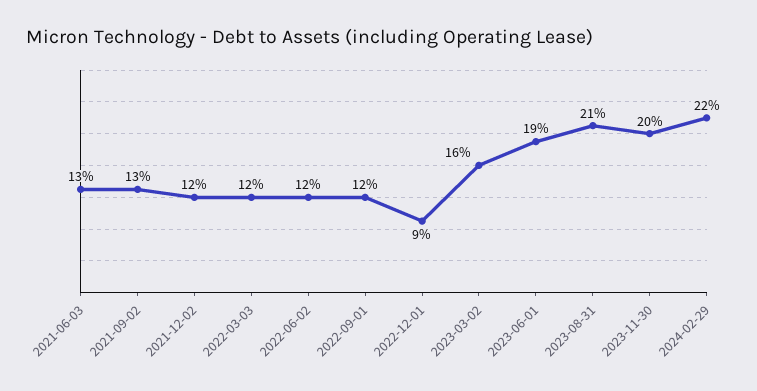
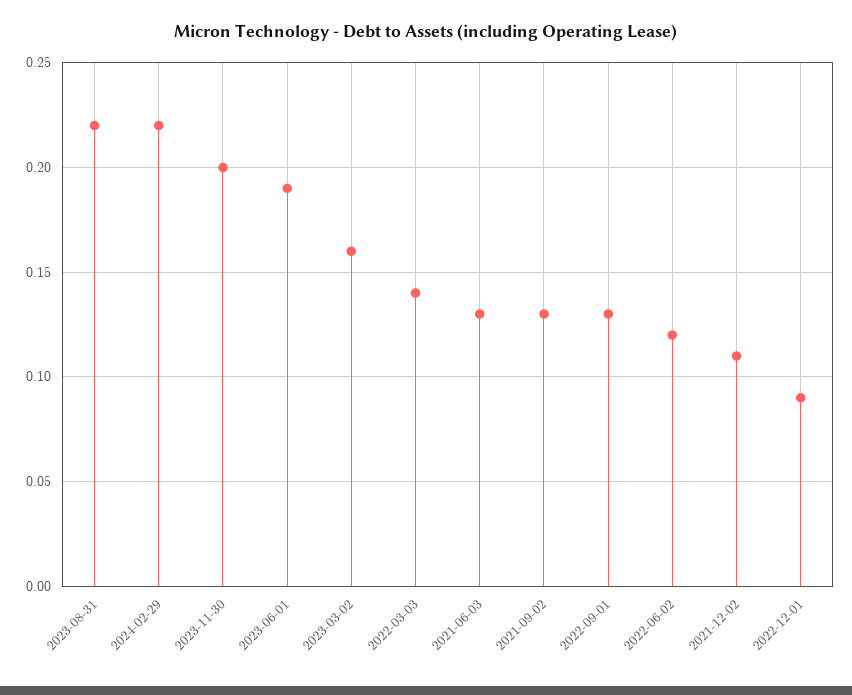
2021-12-02: 0.12 -> 0.11
2022-03-03: 0.12 -> 0.14
2022-09-01: 0.12 -> 0.13
2023-08-31: 0.21 -> 0.22

